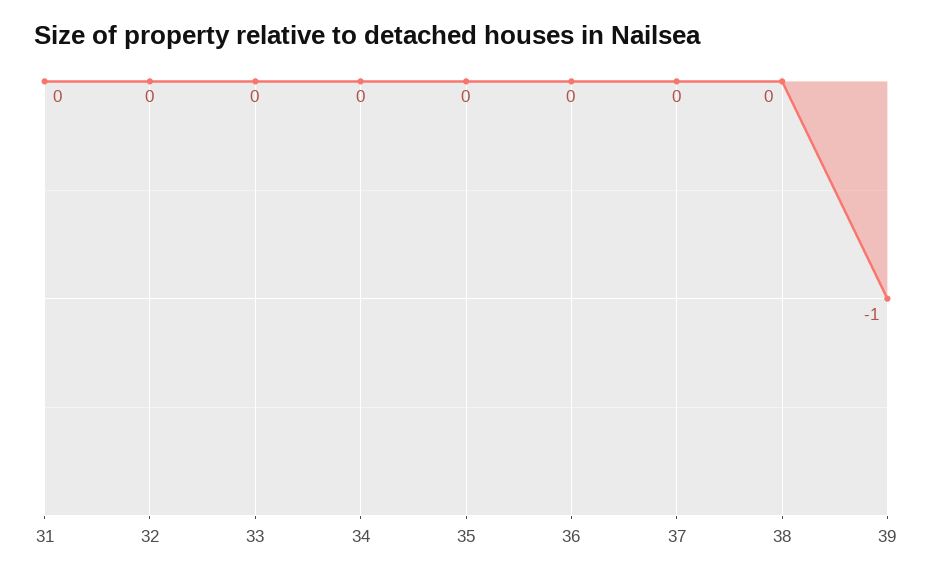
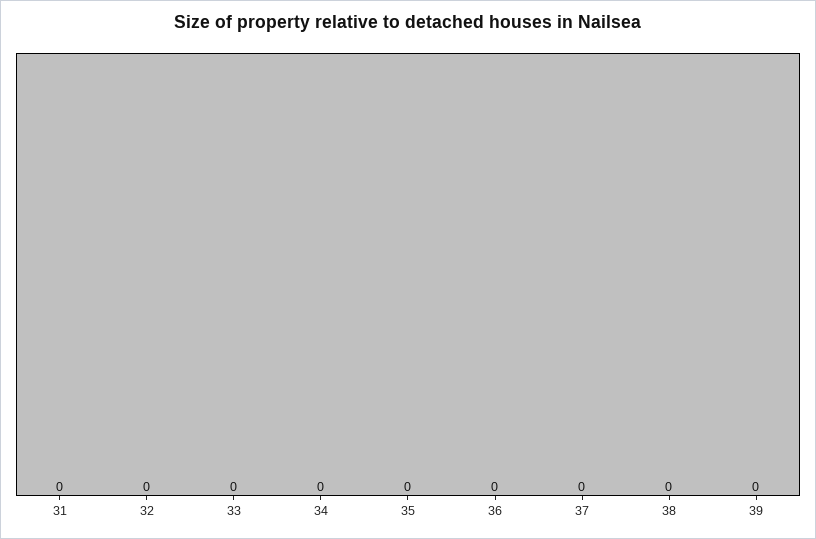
39: -1 -> 0

